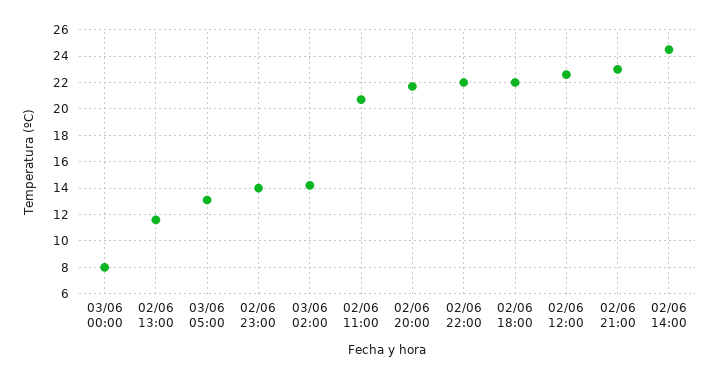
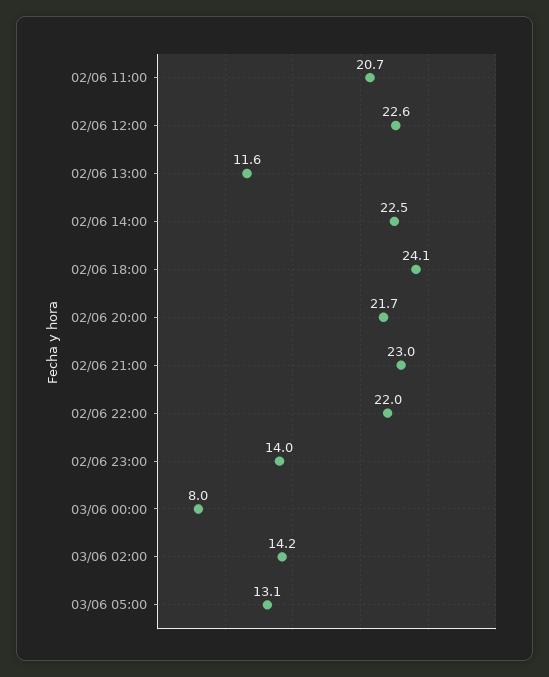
02/06 18:00: 22 -> 24.1
02/06 14:00: 24.5 -> 22.5

